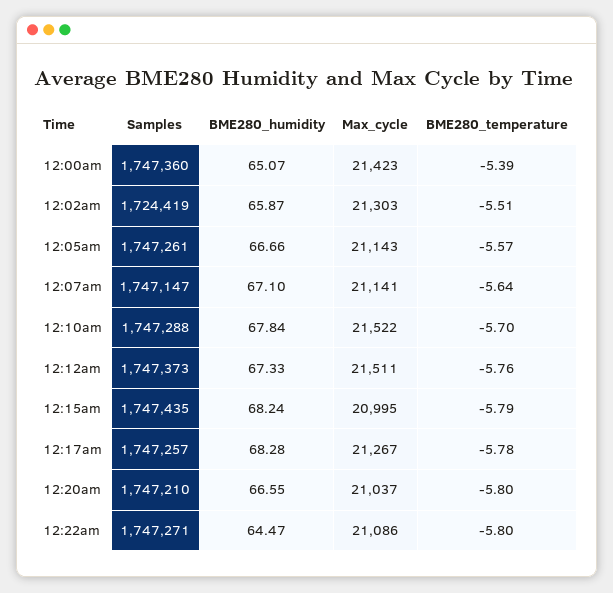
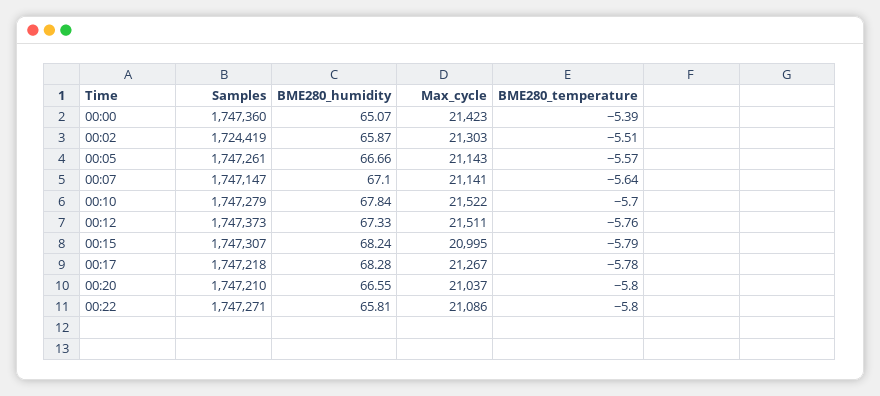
Samples, 12:10am: 1747288 -> 1747279
Samples, 12:15am: 1747435 -> 1747307
Samples, 12:17am: 1747257 -> 1747218
BME280_humidity, 12:22am: 64.47 -> 65.81

